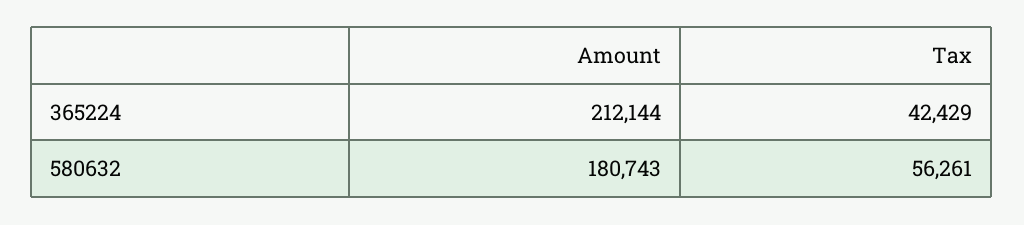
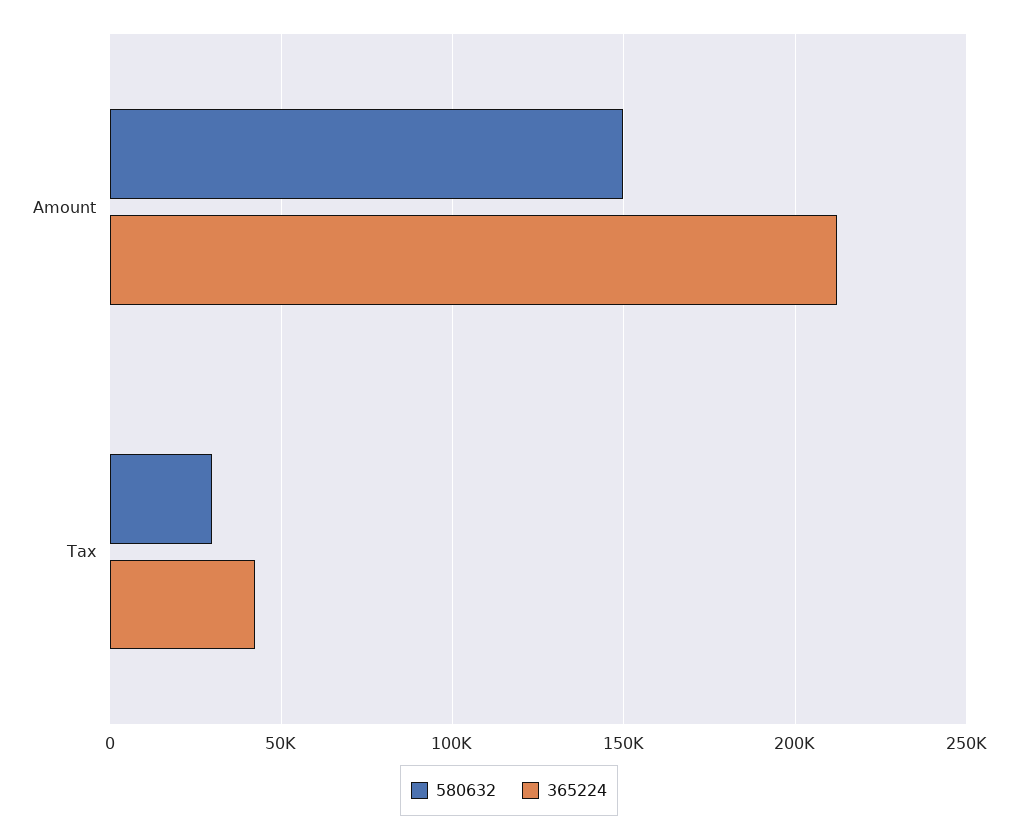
580632, Amount: 180743 -> 150000
580632, Tax: 56261 -> 30000

